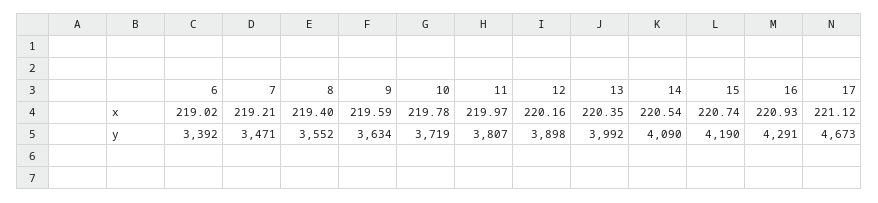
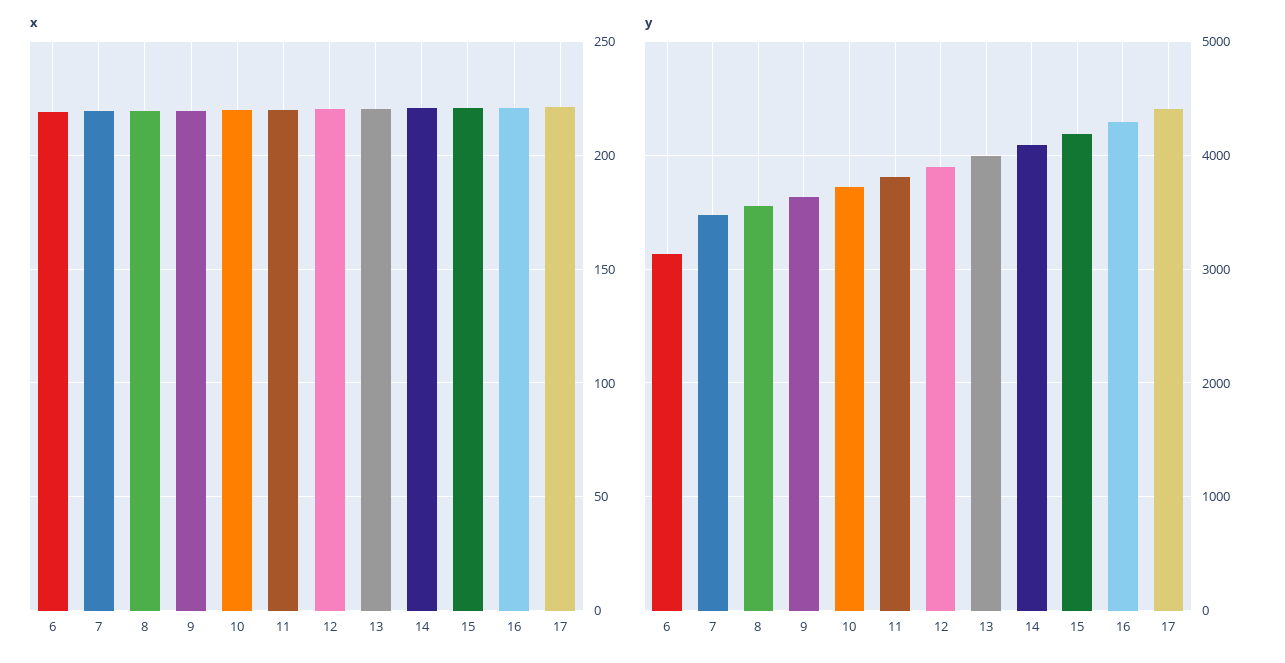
y, 6: 3392 -> 3100
y, 17: 4673 -> 4400

